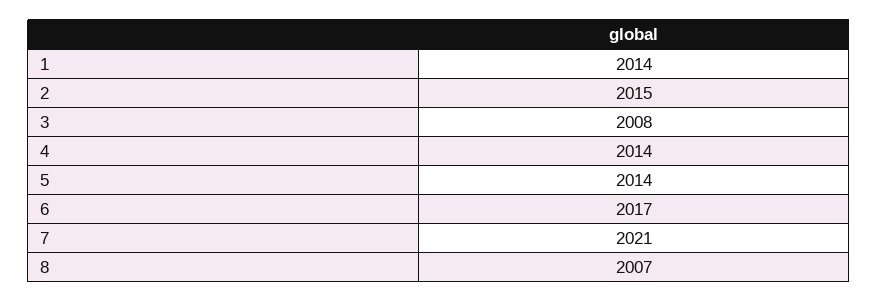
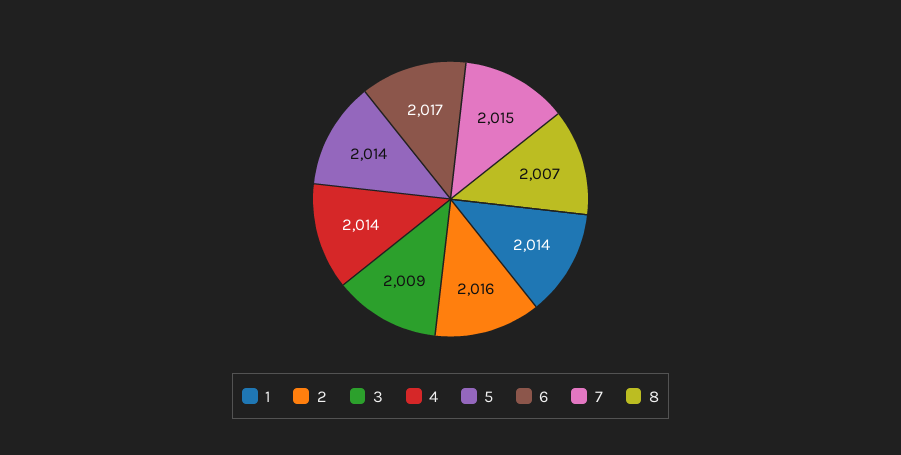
2: 2015 -> 2016
3: 2008 -> 2009
7: 2021 -> 2015

